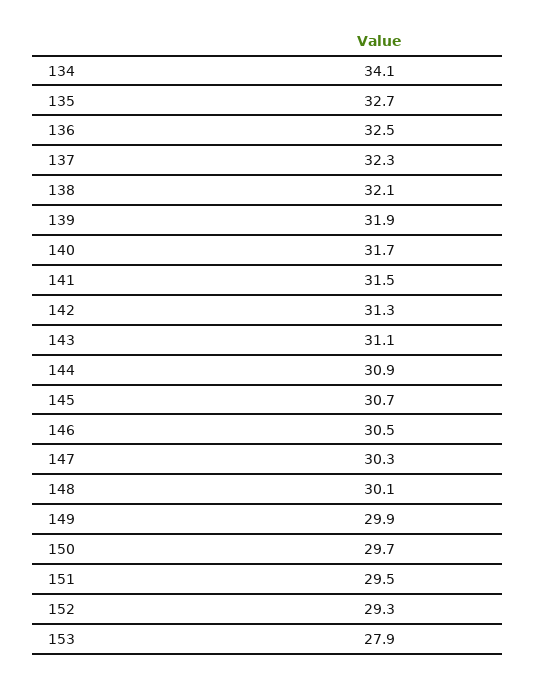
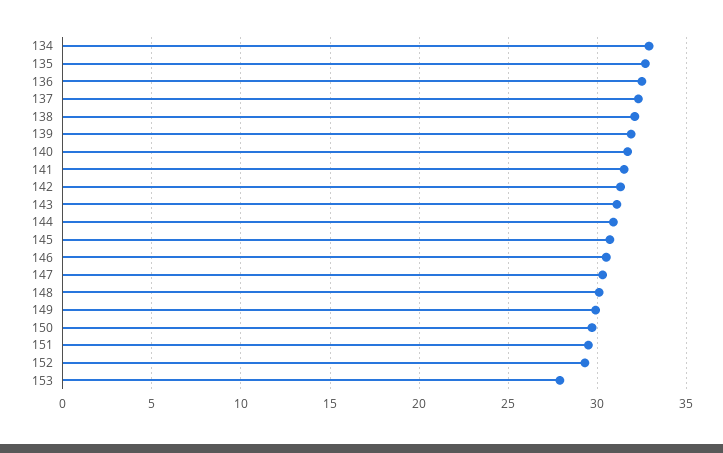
134: 34.1 -> 33

